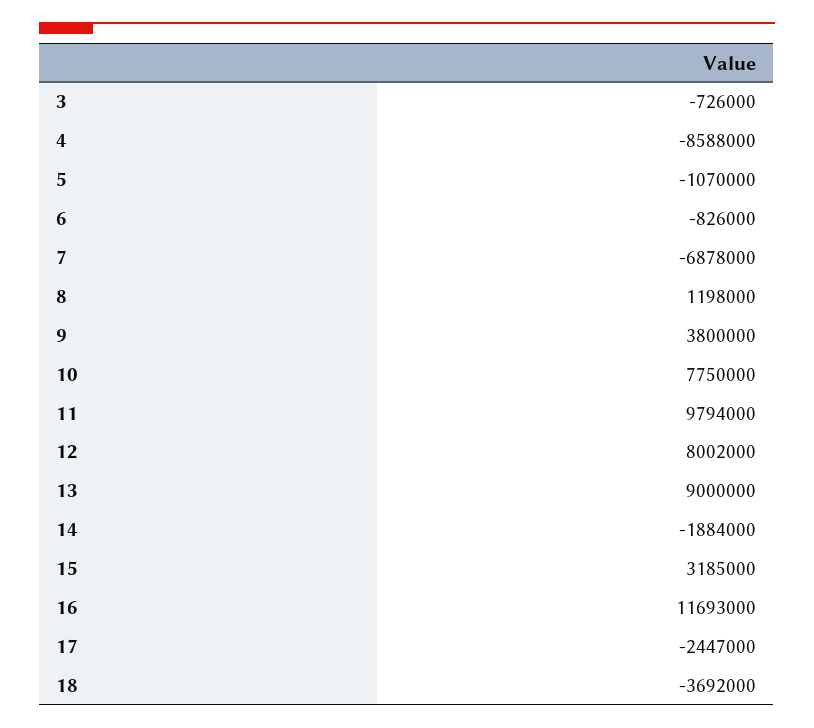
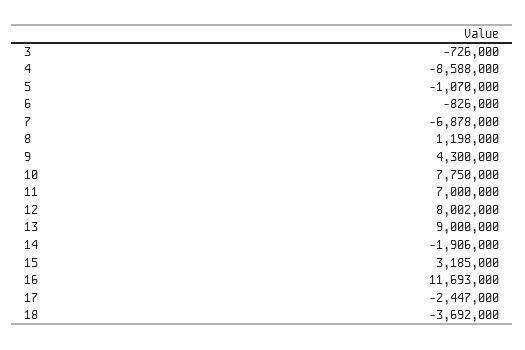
9: 3800000 -> 4300000
11: 9794000 -> 7000000
14: -1884000 -> -1906000

